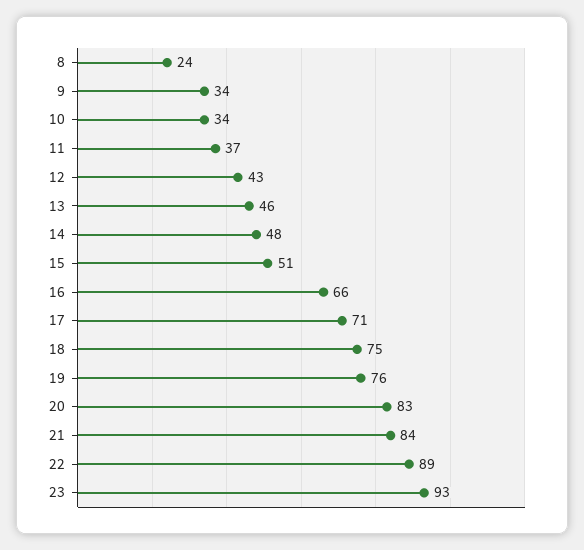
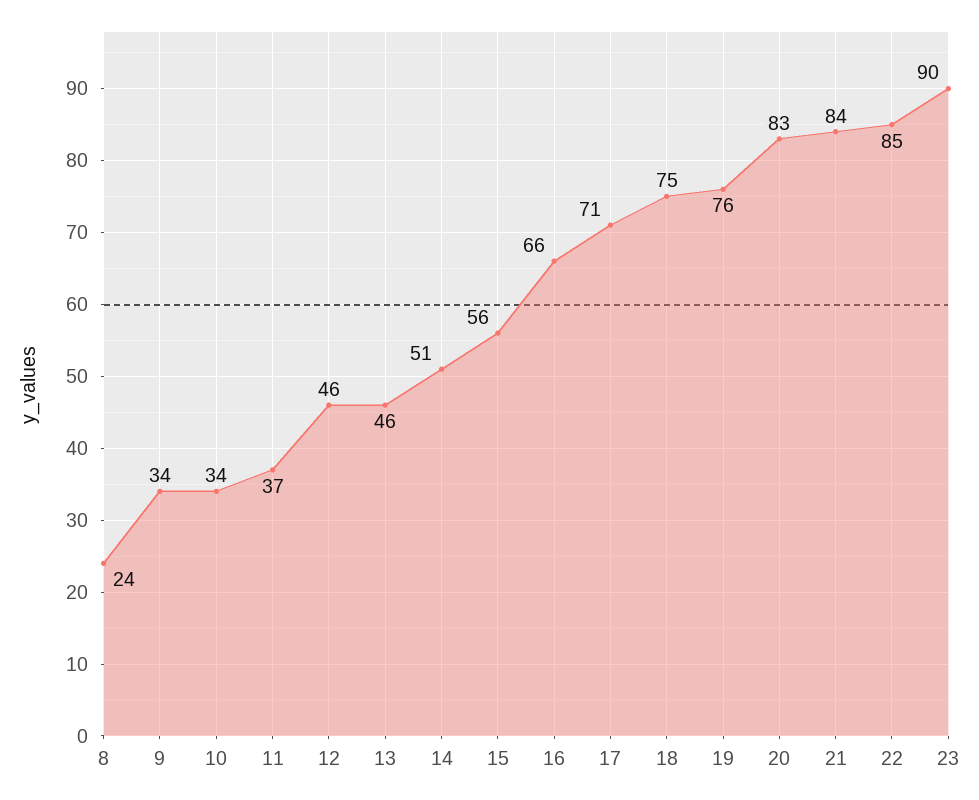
12: 43 -> 46
14: 48 -> 51
15: 51 -> 56
22: 89 -> 85
23: 93 -> 90

